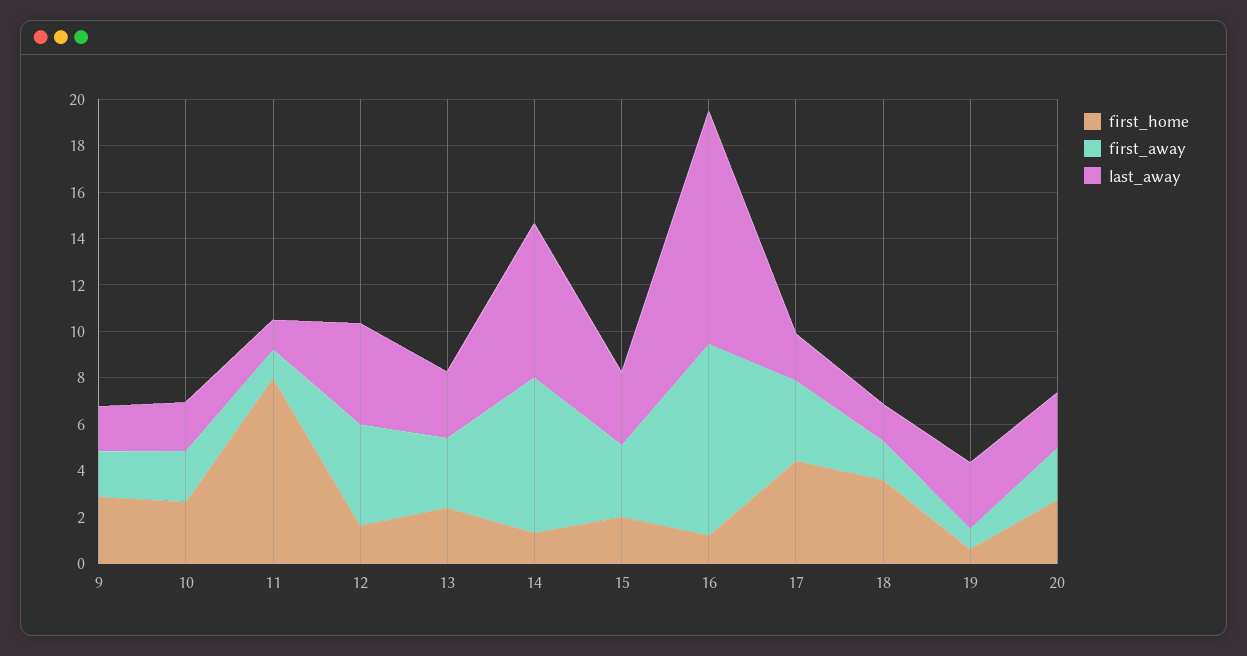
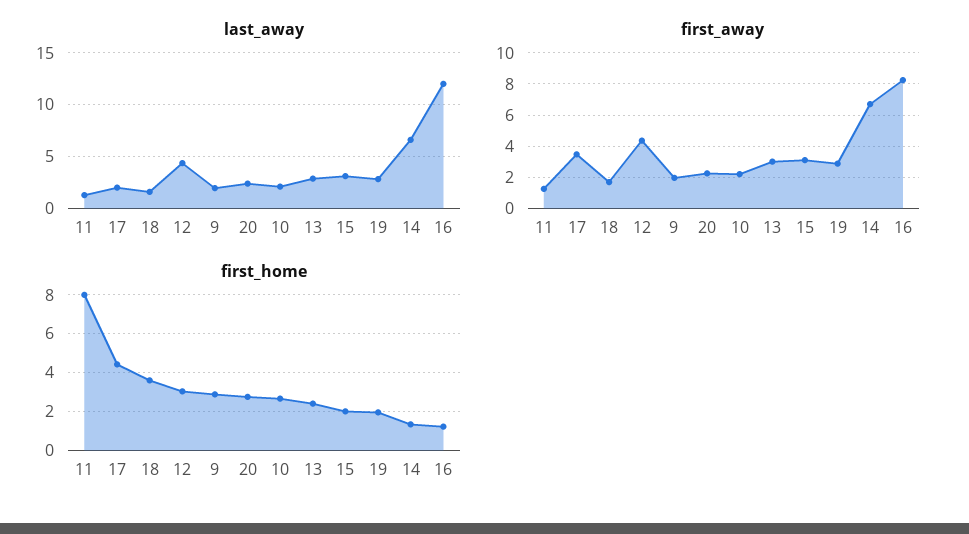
first_home, 12: 1.5 -> 3
last_away, 16: 10 -> 12
first_home, 19: 0.5 -> 2
first_away, 19: 1 -> 3

